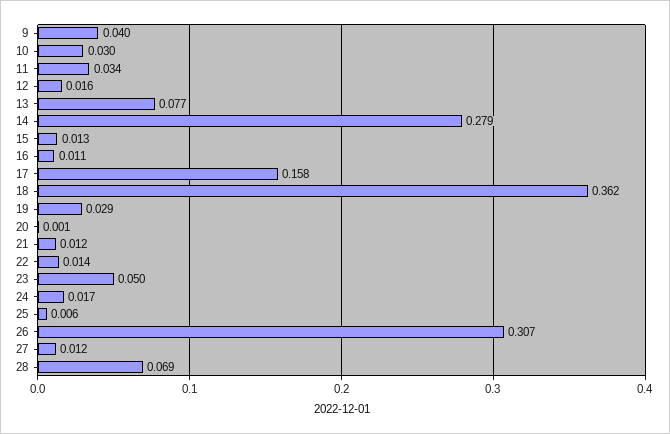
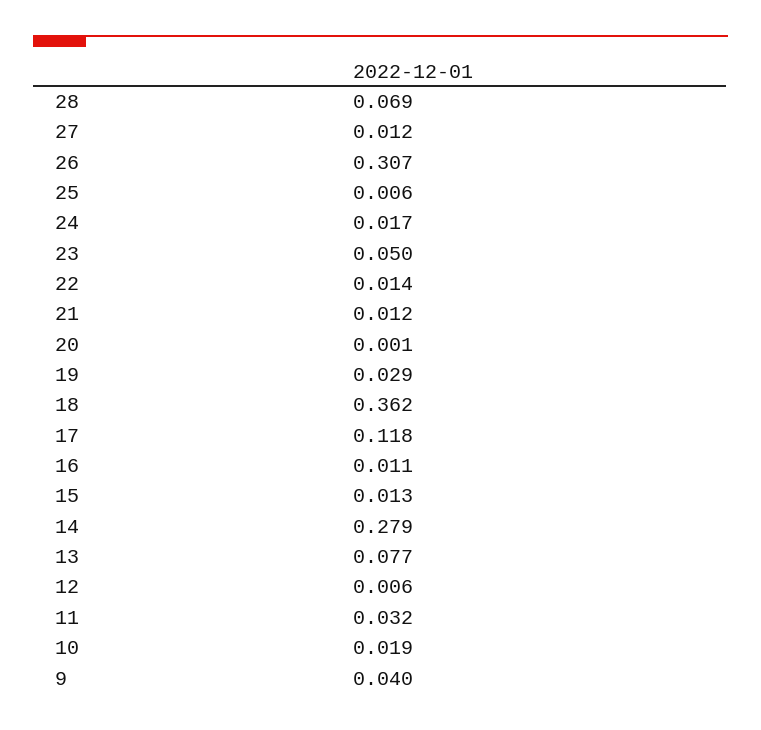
10: 0.03 -> 0.019
11: 0.034 -> 0.032
12: 0.016 -> 0.006
17: 0.158 -> 0.118

